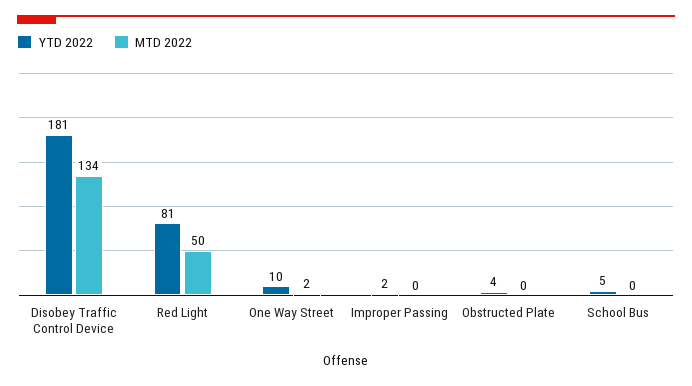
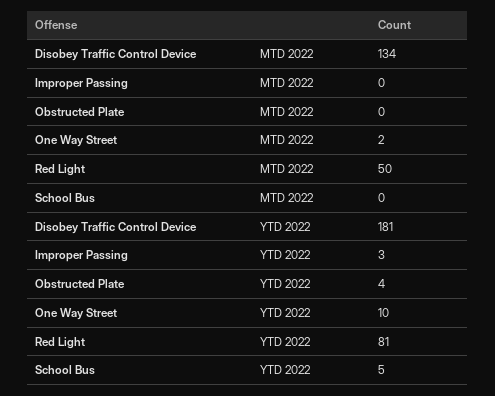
YTD 2022, Improper Passing: 2 -> 3

